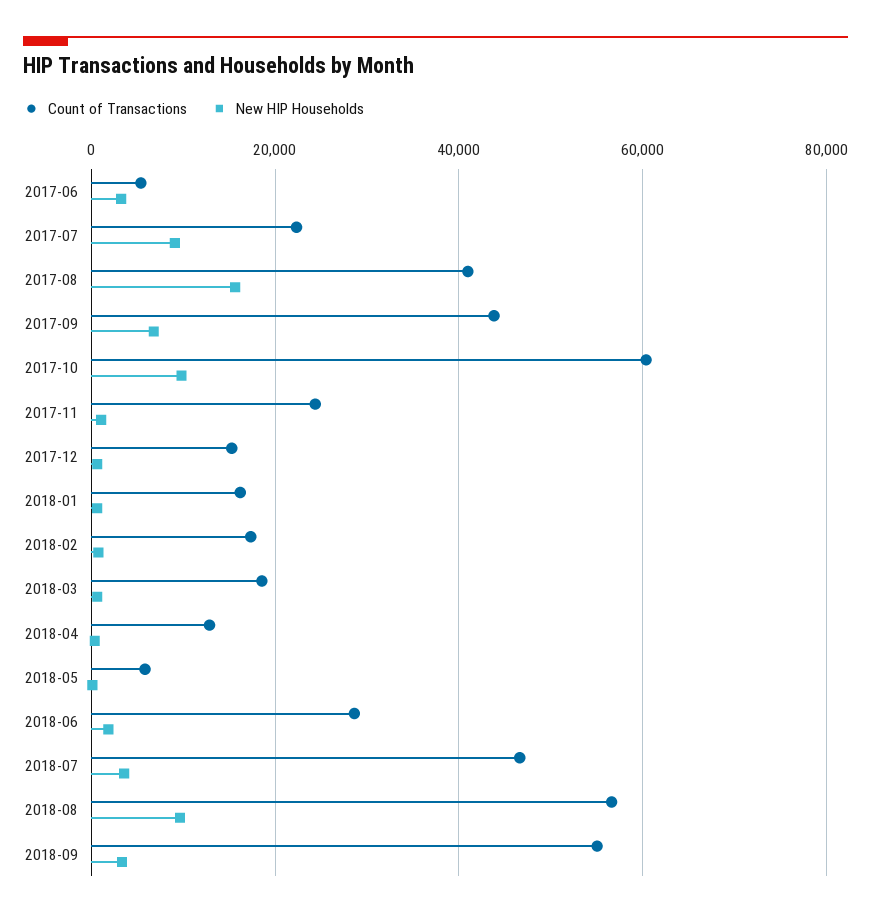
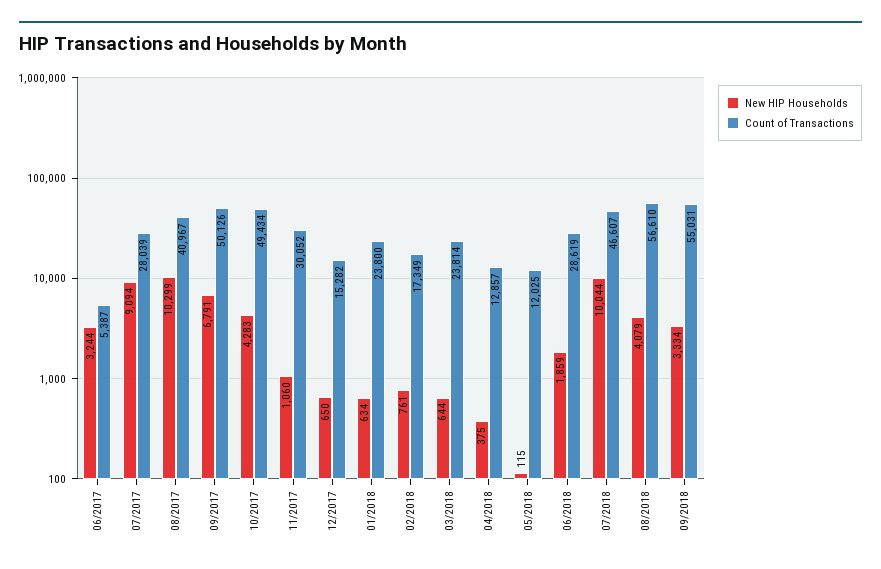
Count of Transactions, 2017-07: 22000 -> 28039
New HIP Households, 2017-08: 16000 -> 10299
Count of Transactions, 2017-09: 44000 -> 50126
Count of Transactions, 2017-10: 60000 -> 49434
New HIP Households, 2017-10: 10000 -> 4283
Count of Transactions, 2017-11: 24000 -> 30052
Count of Transactions, 2018-01: 16000 -> 23800
Count of Transactions, 2018-03: 18000 -> 23814
Count of Transactions, 2018-05: 6000 -> 12025
New HIP Households, 2018-07: 4000 -> 10044
New HIP Households, 2018-08: 10000 -> 4079

